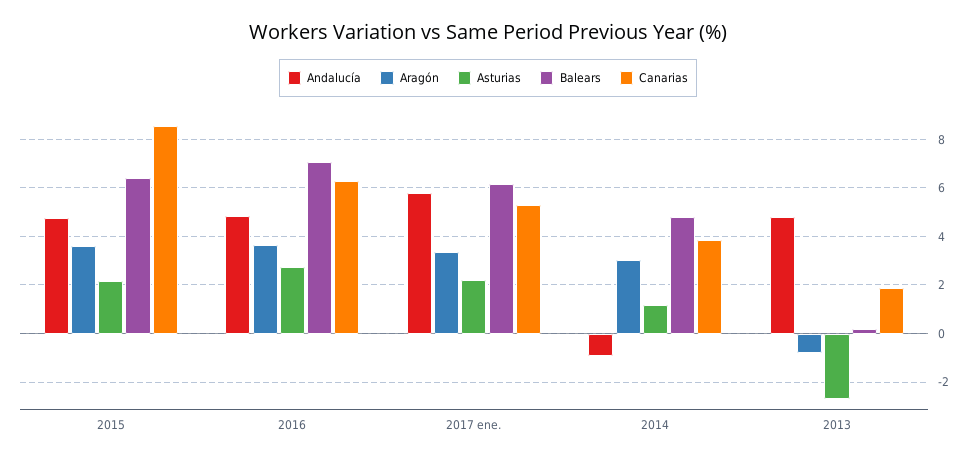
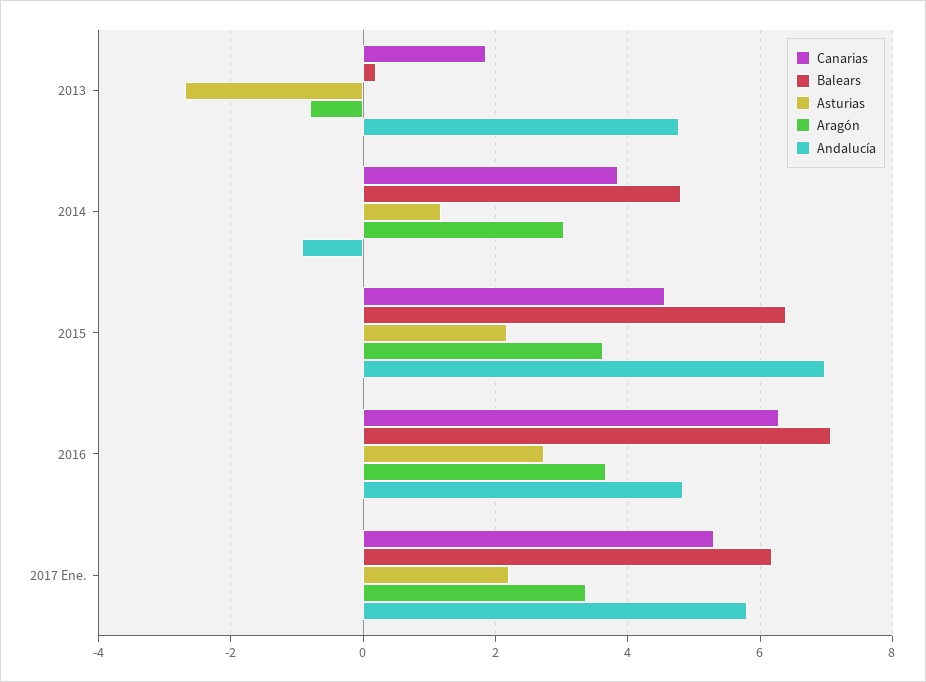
Andalucía, 2015: 4.75 -> 7
Canarias, 2015: 8.5 -> 4.6

